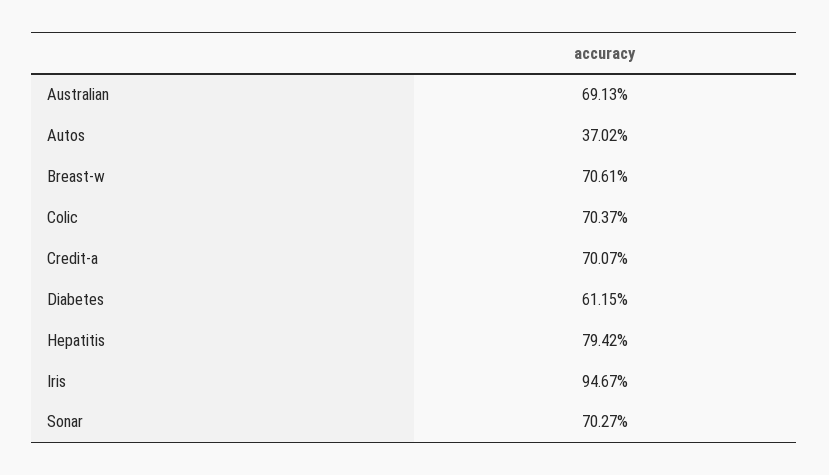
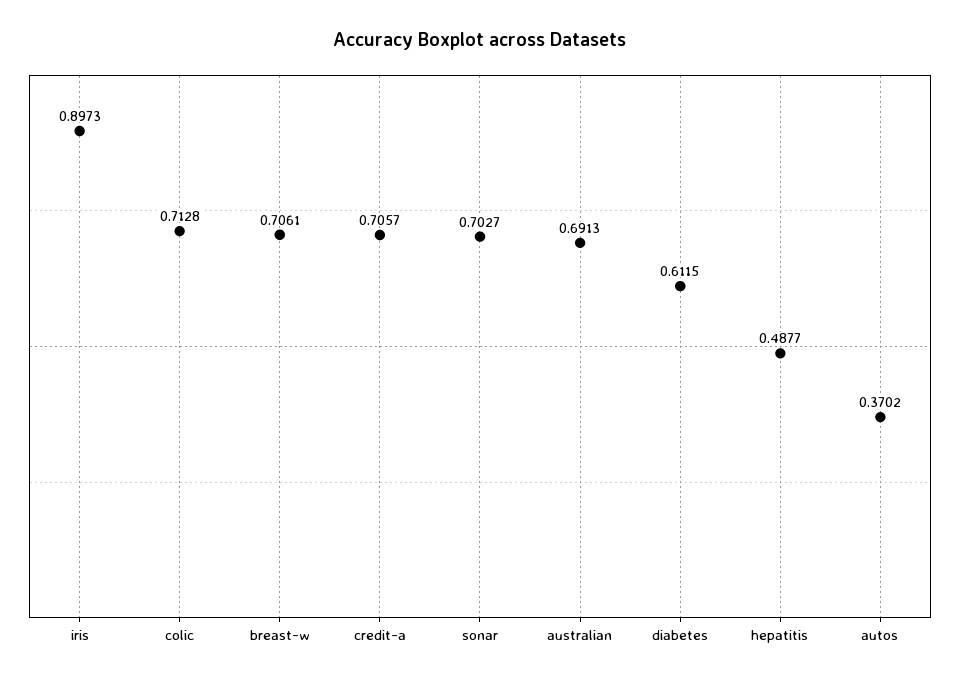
Colic: 0.7037 -> 0.7128
Credit-a: 0.7007 -> 0.7057
Hepatitis: 0.7942 -> 0.4877
Iris: 0.9467 -> 0.8973

